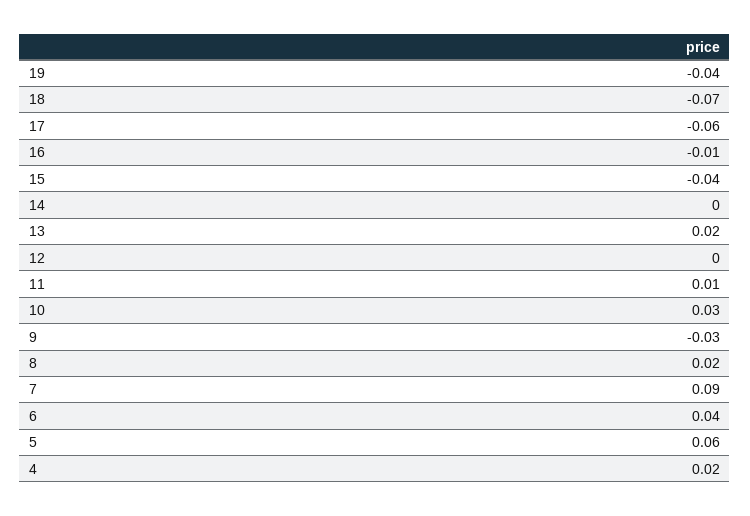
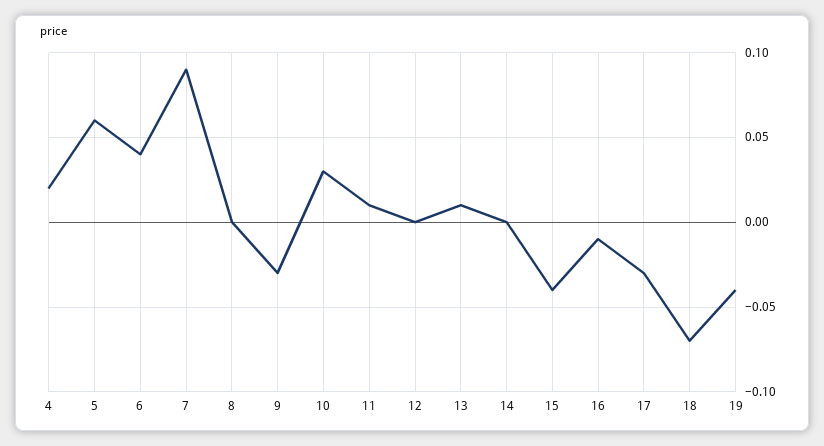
17: -0.06 -> -0.03
13: 0.02 -> 0.01
8: 0.02 -> 0

